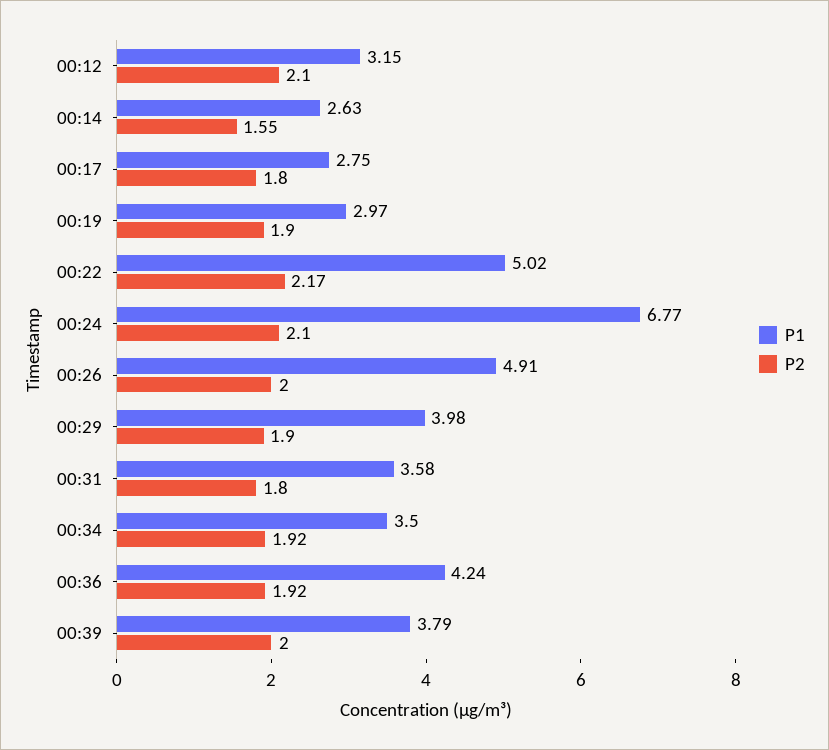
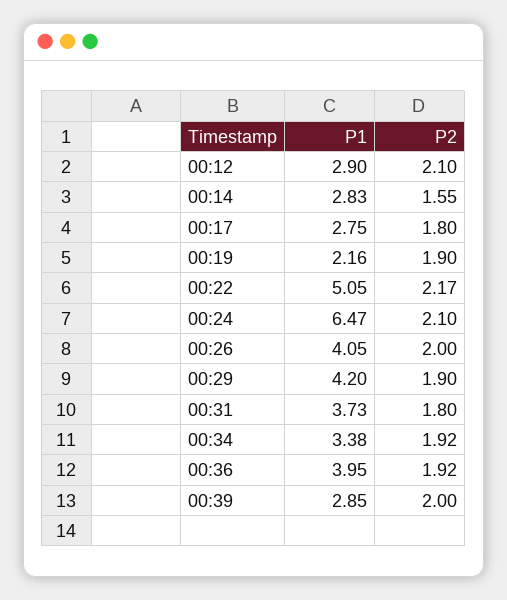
P1, 00:12: 3.15 -> 2.9
P1, 00:14: 2.63 -> 2.83
P1, 00:19: 2.97 -> 2.16
P1, 00:22: 5.02 -> 5.05
P1, 00:24: 6.77 -> 6.47
P1, 00:26: 4.91 -> 4.05
P1, 00:29: 3.98 -> 4.2
P1, 00:31: 3.58 -> 3.73
P1, 00:34: 3.5 -> 3.38
P1, 00:36: 4.24 -> 3.95
P1, 00:39: 3.79 -> 2.85

